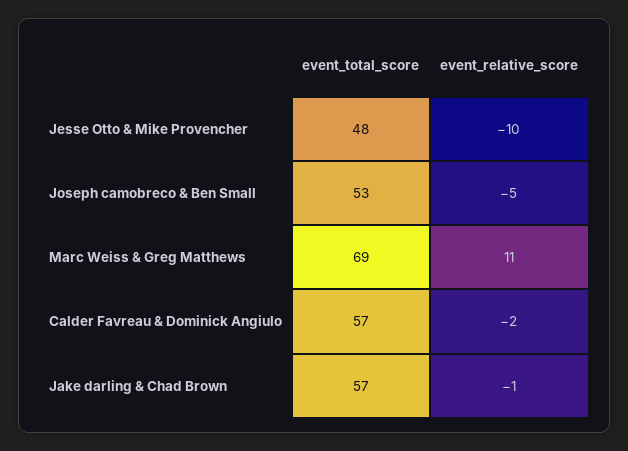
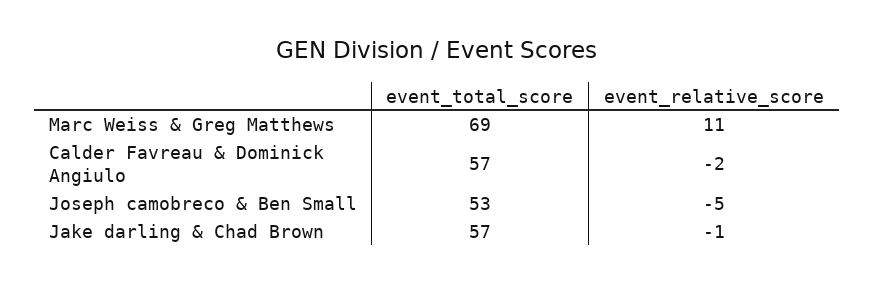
event_total_score, Jesse Otto & Mike Provencher: 48 -> none
event_relative_score, Jesse Otto & Mike Provencher: -10 -> none

